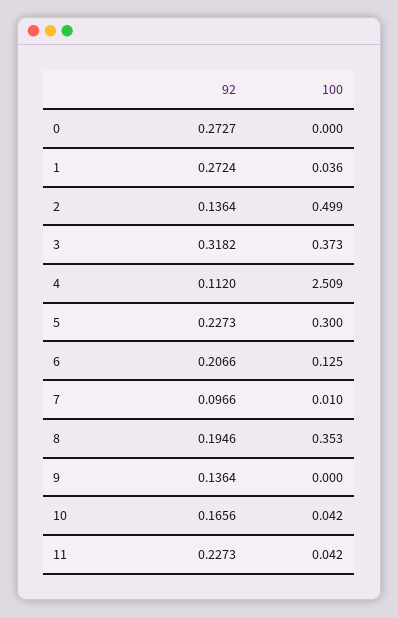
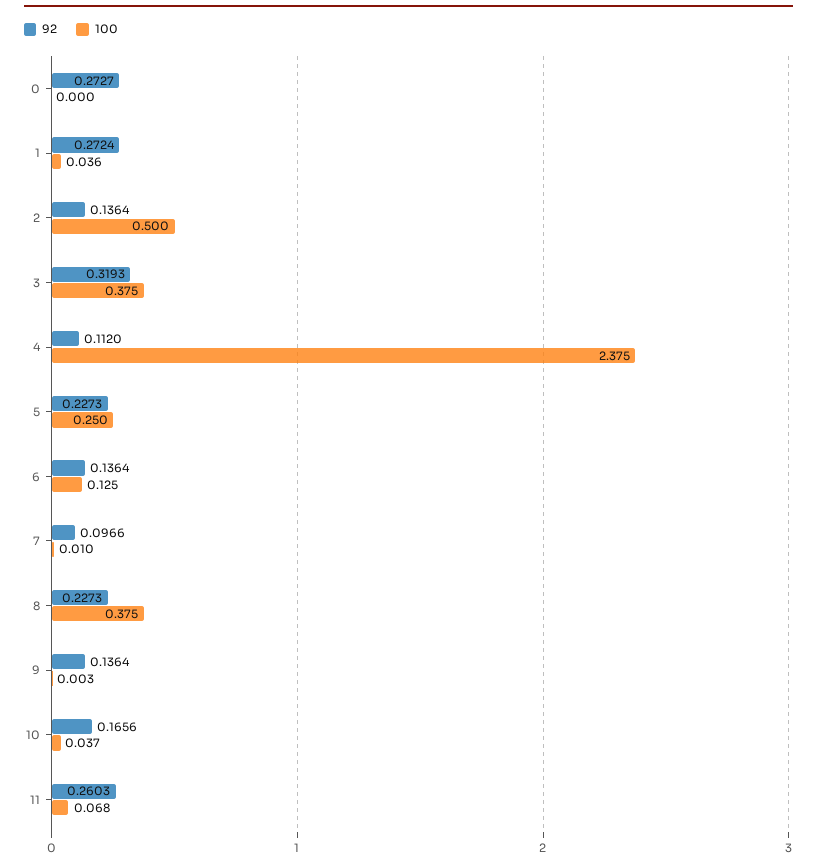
100, 2: 0.499 -> 0.5
92, 3: 0.3182 -> 0.3193
100, 3: 0.373 -> 0.375
100, 4: 2.509 -> 2.375
100, 5: 0.3 -> 0.25
92, 6: 0.2066 -> 0.1364
92, 8: 0.1946 -> 0.2273
100, 8: 0.353 -> 0.375
100, 9: 0 -> 0.003
100, 10: 0.042 -> 0.037
92, 11: 0.2273 -> 0.2603
100, 11: 0.042 -> 0.068

